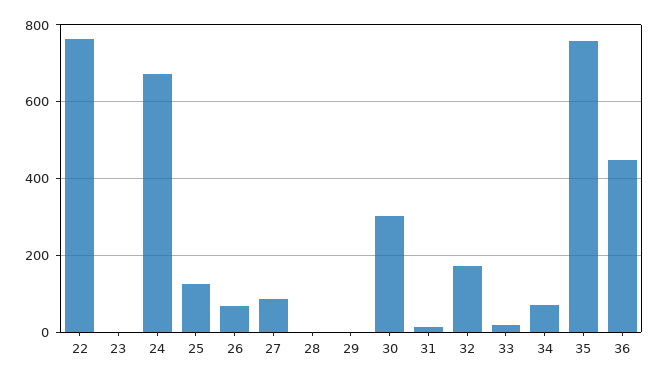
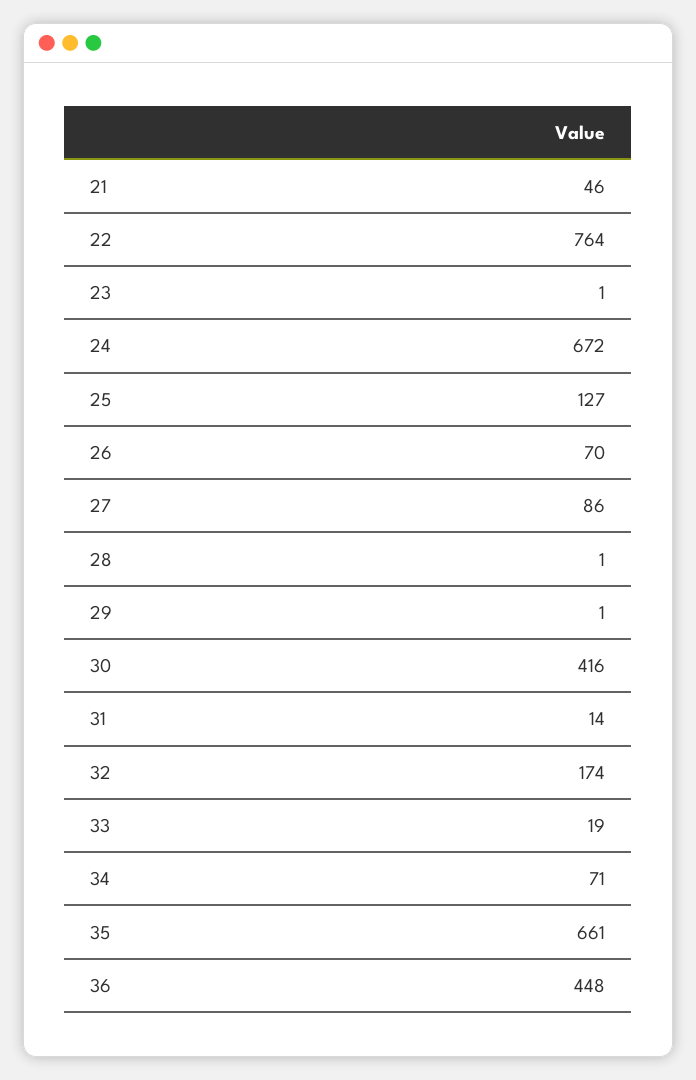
30: 300 -> 416
35: 760 -> 661
21: none -> 46

